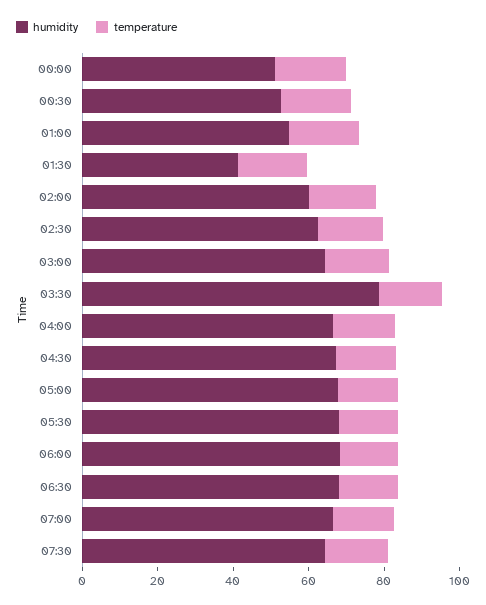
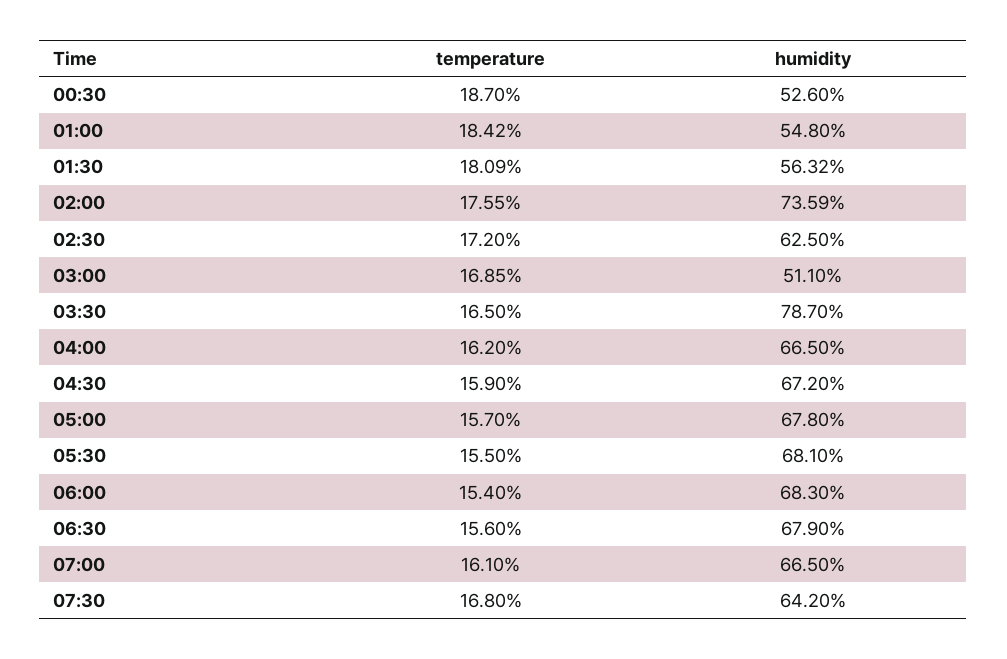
humidity, 00:00: 50 -> none
temperature, 00:00: 20 -> none
humidity, 01:30: 40 -> 56.32
humidity, 02:00: 60 -> 73.59
humidity, 03:00: 65 -> 51.1

